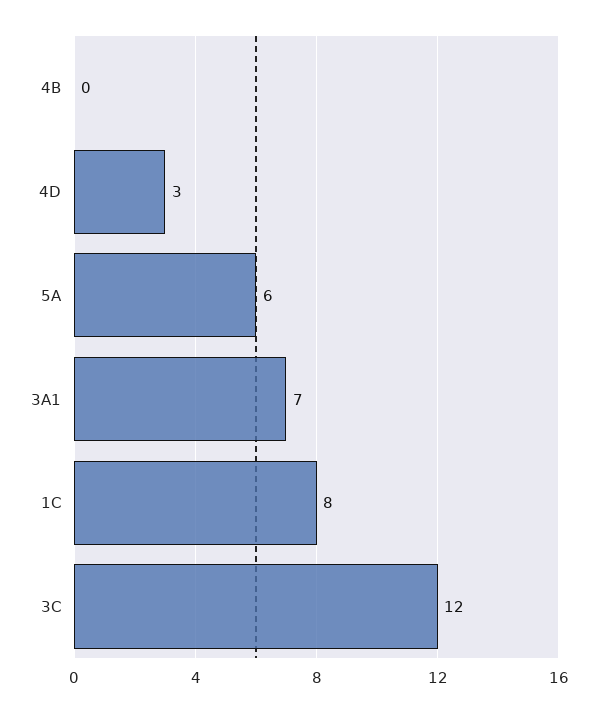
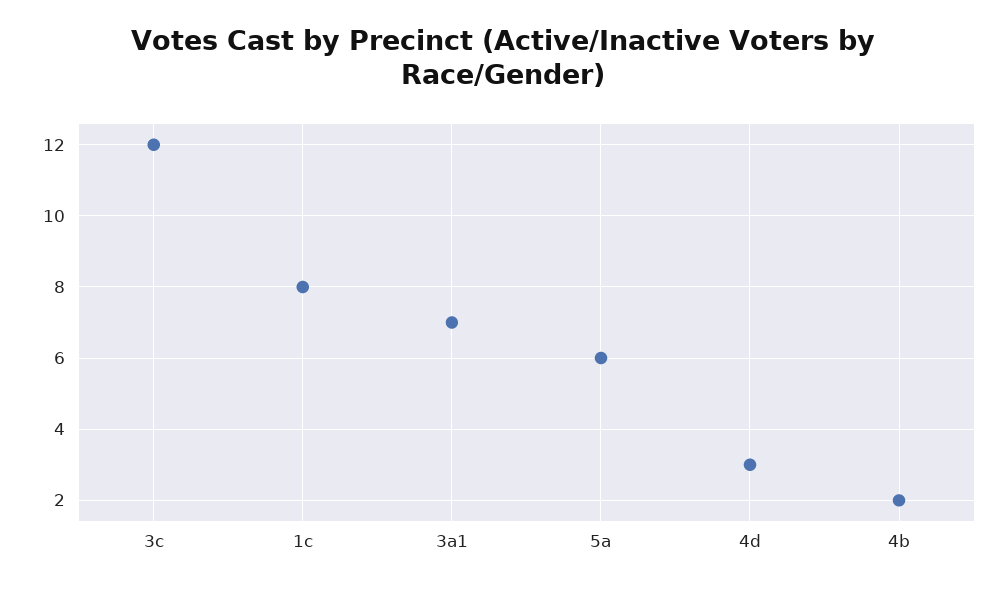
4B: 0 -> 2

